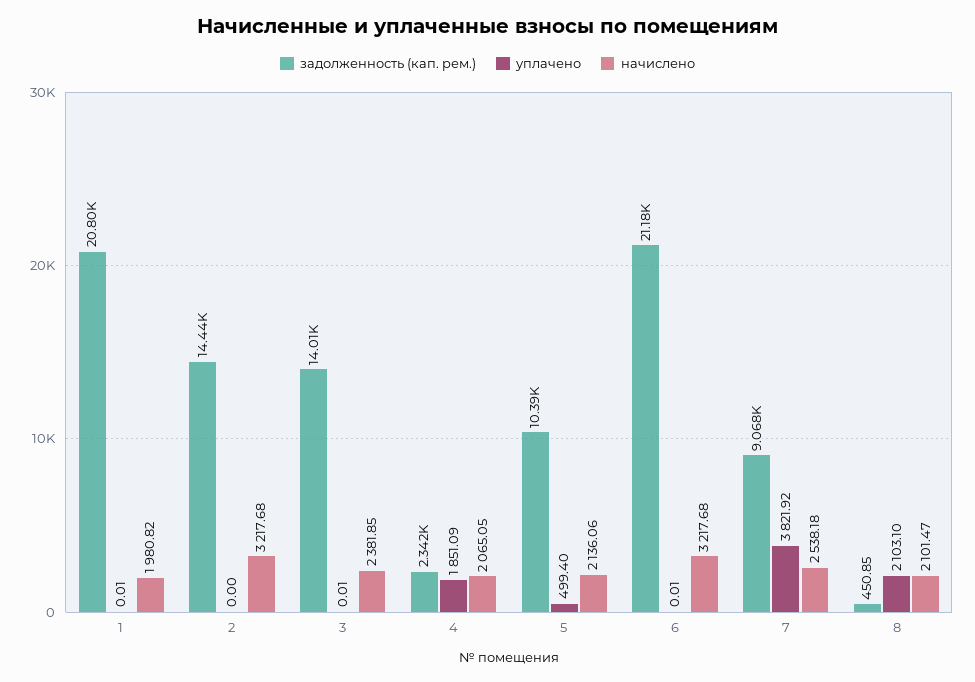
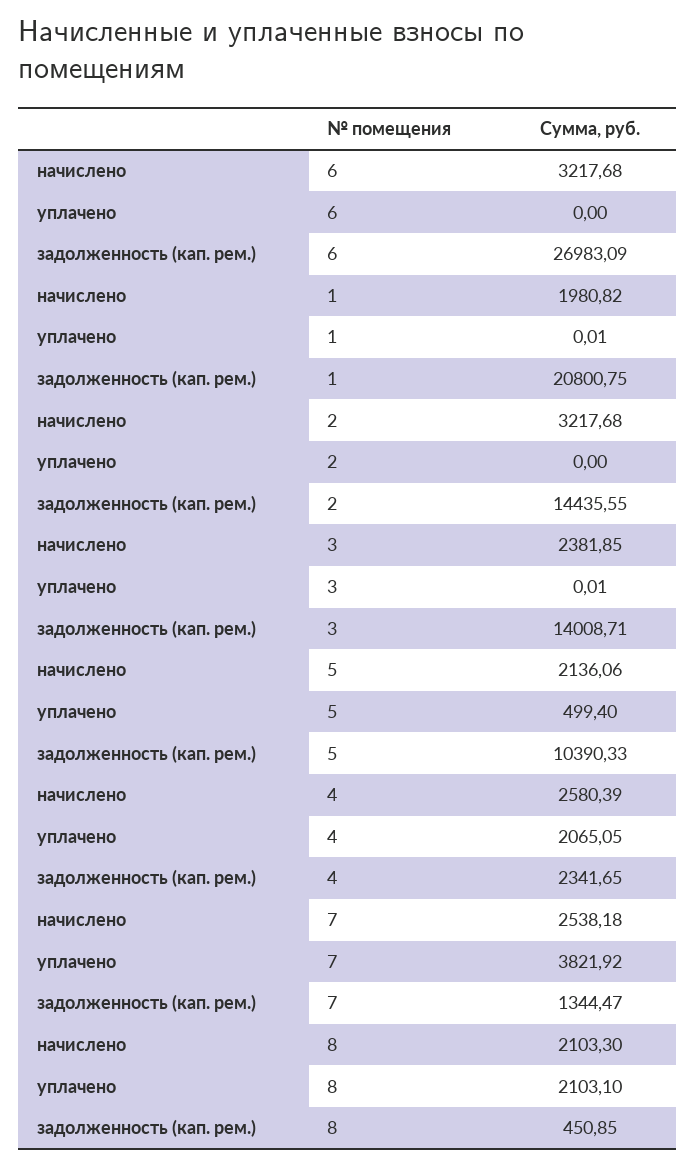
уплачено, 4: 1851.09 -> 2065.05
начислено, 4: 2065.05 -> 2580.39
задолженность (кап. рем.), 6: 21180 -> 26983.09
уплачено, 6: 0.01 -> 0
задолженность (кап. рем.), 7: 9068 -> 1344.47
начислено, 8: 2101.47 -> 2103.3

